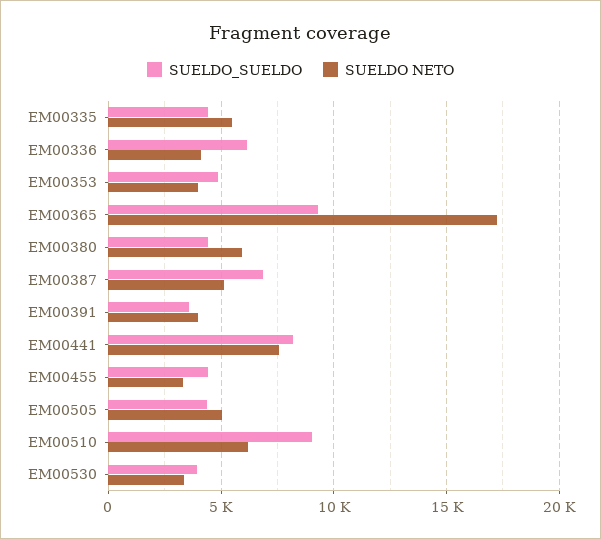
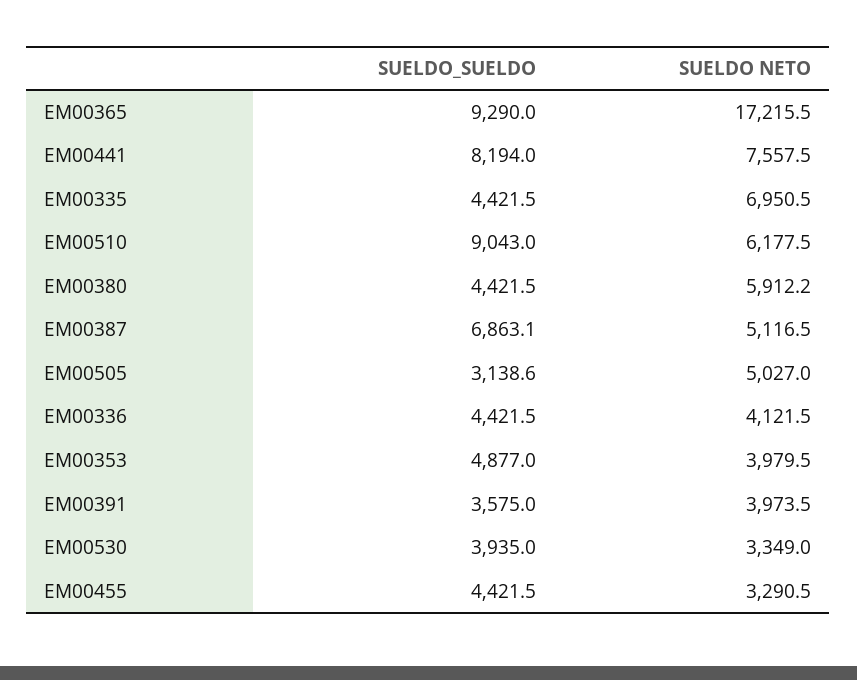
SUELDO NETO, EM00335: 5500 -> 6950.5
SUELDO_SUELDO, EM00336: 6000 -> 4421.5
SUELDO_SUELDO, EM00505: 4500 -> 3138.6

